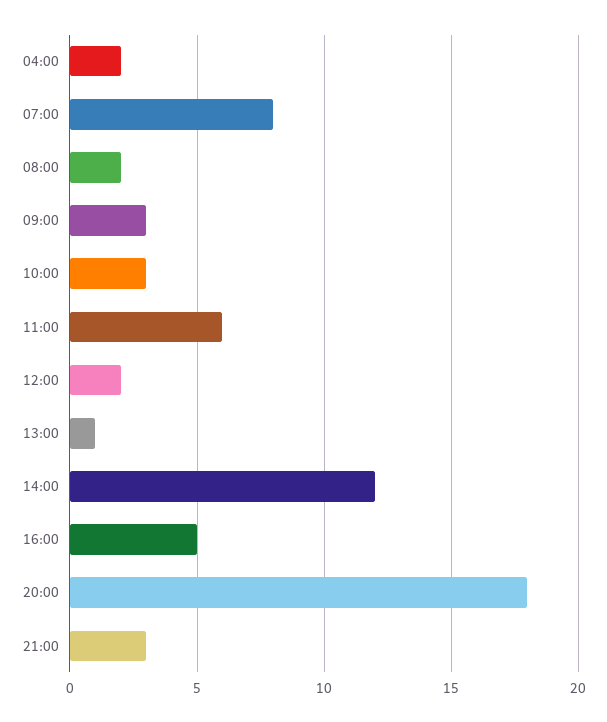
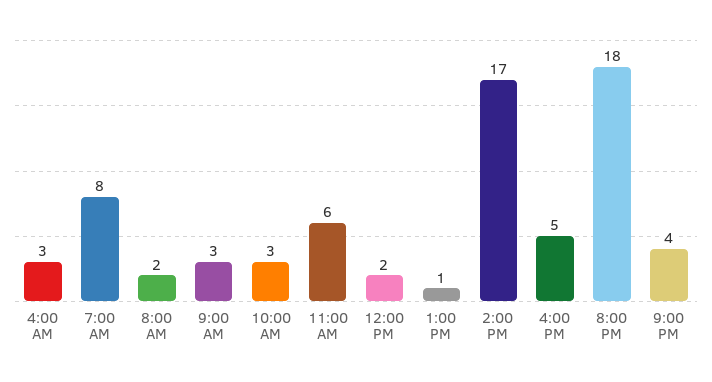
04:00: 2 -> 3
14:00: 12 -> 17
21:00: 3 -> 4

